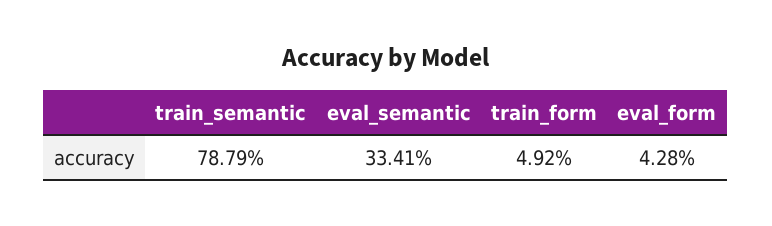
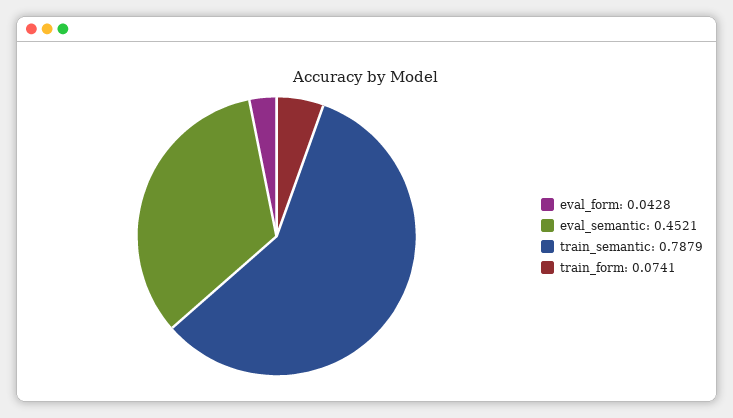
eval_semantic: 0.3341 -> 0.4521
train_form: 0.0492 -> 0.0741

